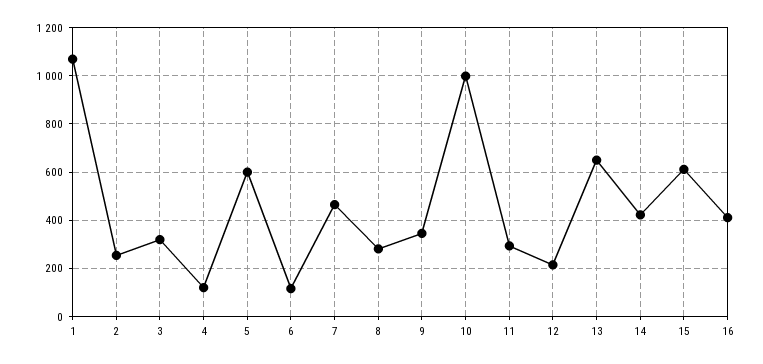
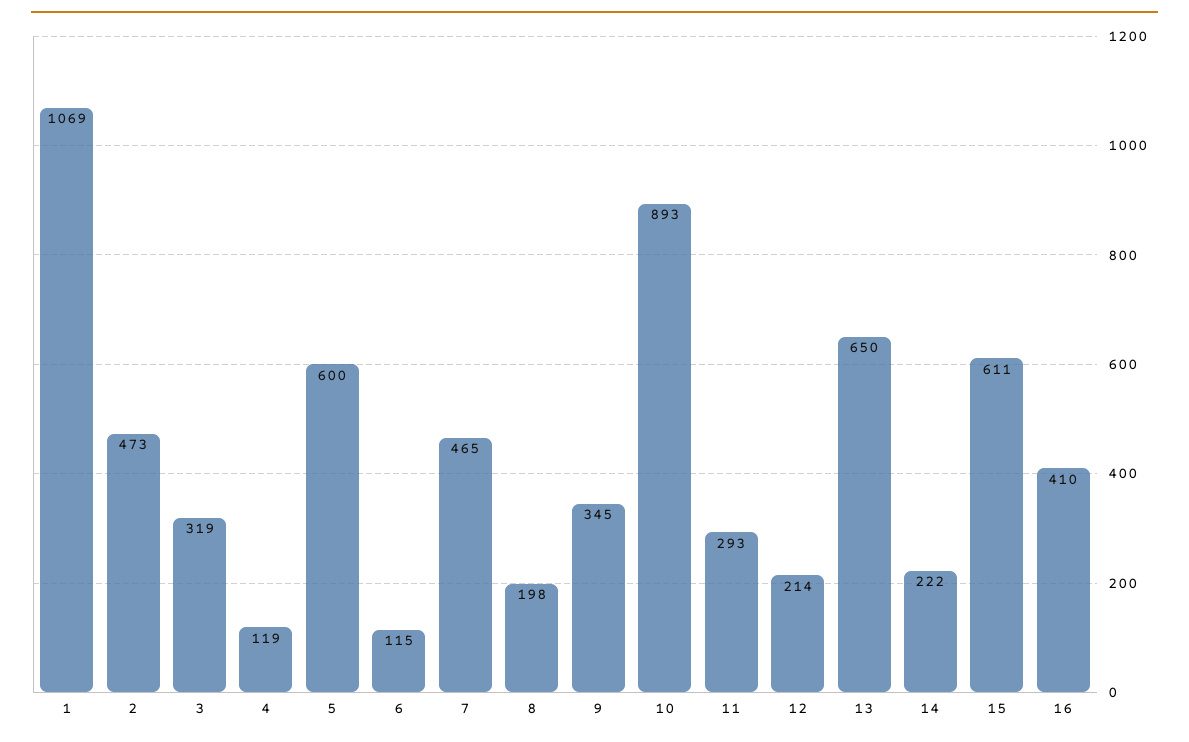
2: 250 -> 473
8: 275 -> 198
10: 1000 -> 893
14: 425 -> 222

